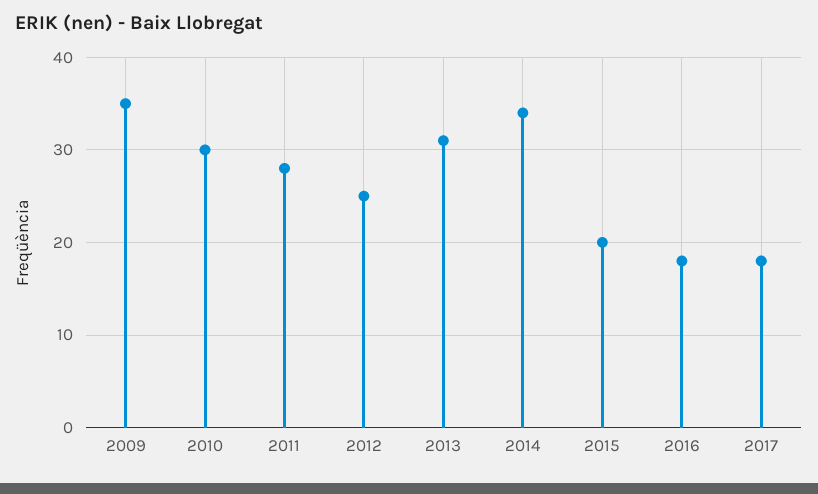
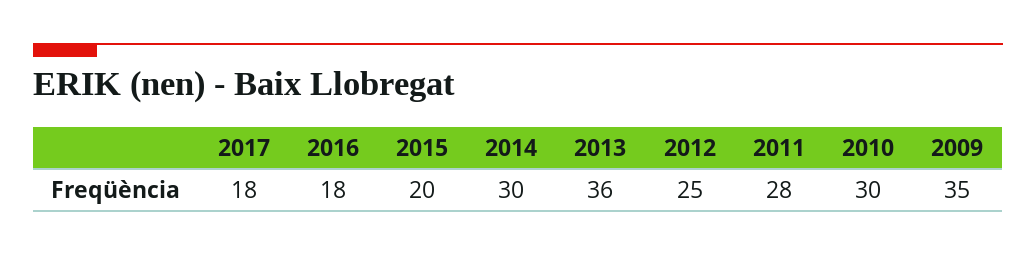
2013: 31 -> 36
2014: 34 -> 30

